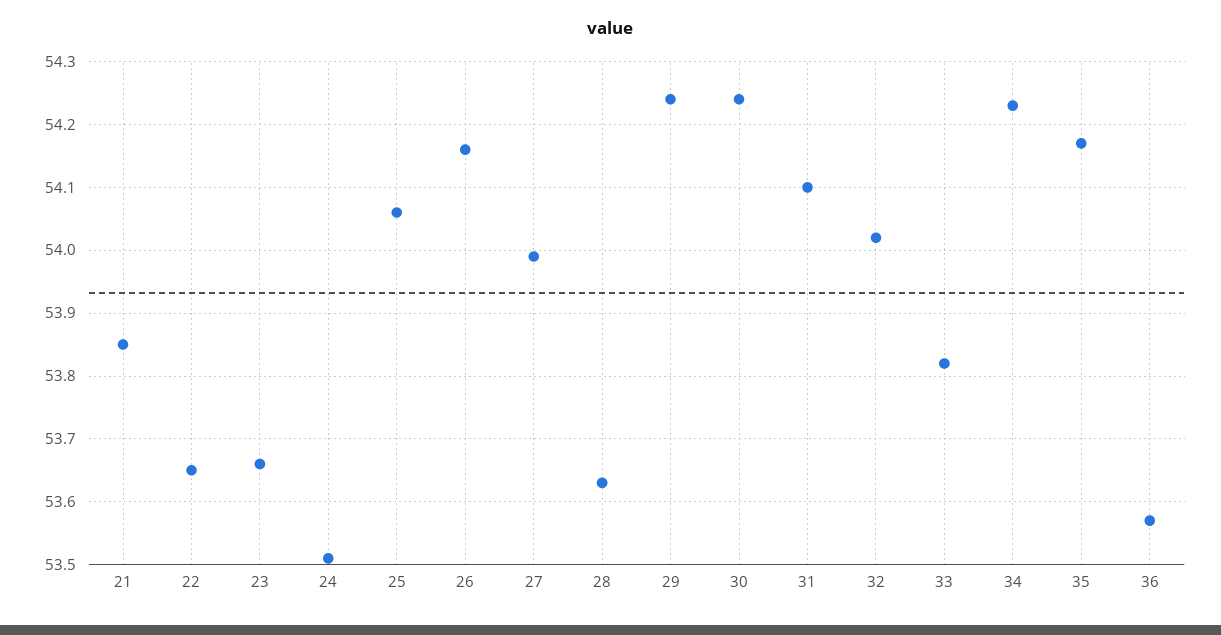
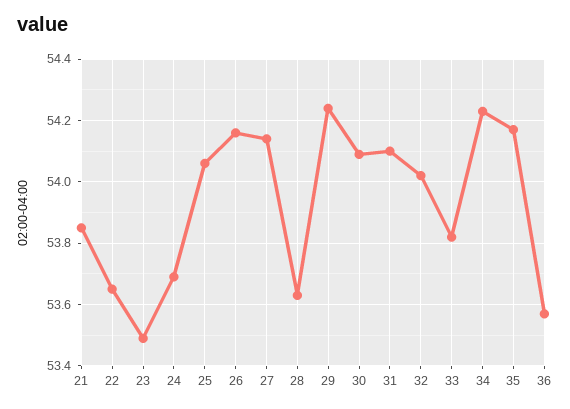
23: 53.66 -> 53.5
24: 53.51 -> 53.7
27: 53.99 -> 54.15
30: 54.24 -> 54.1

